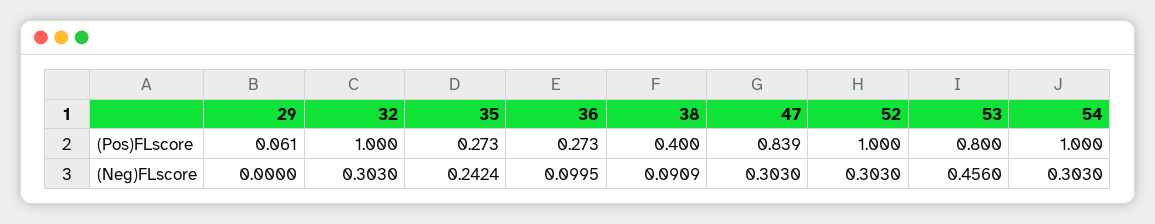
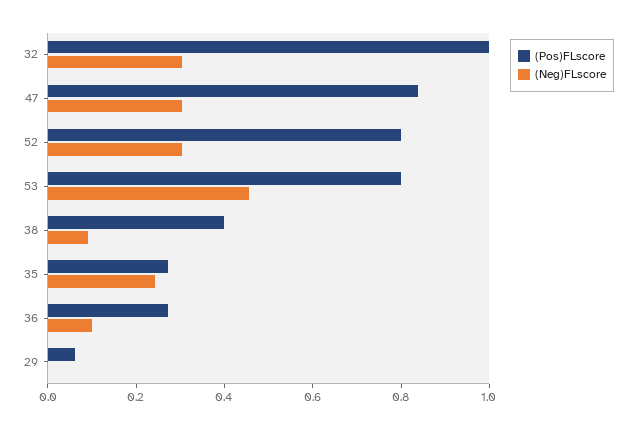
(Pos)FLscore, 52: 1 -> 0.8
(Pos)FLscore, 54: 1 -> none
(Neg)FLscore, 54: 0.303 -> none

